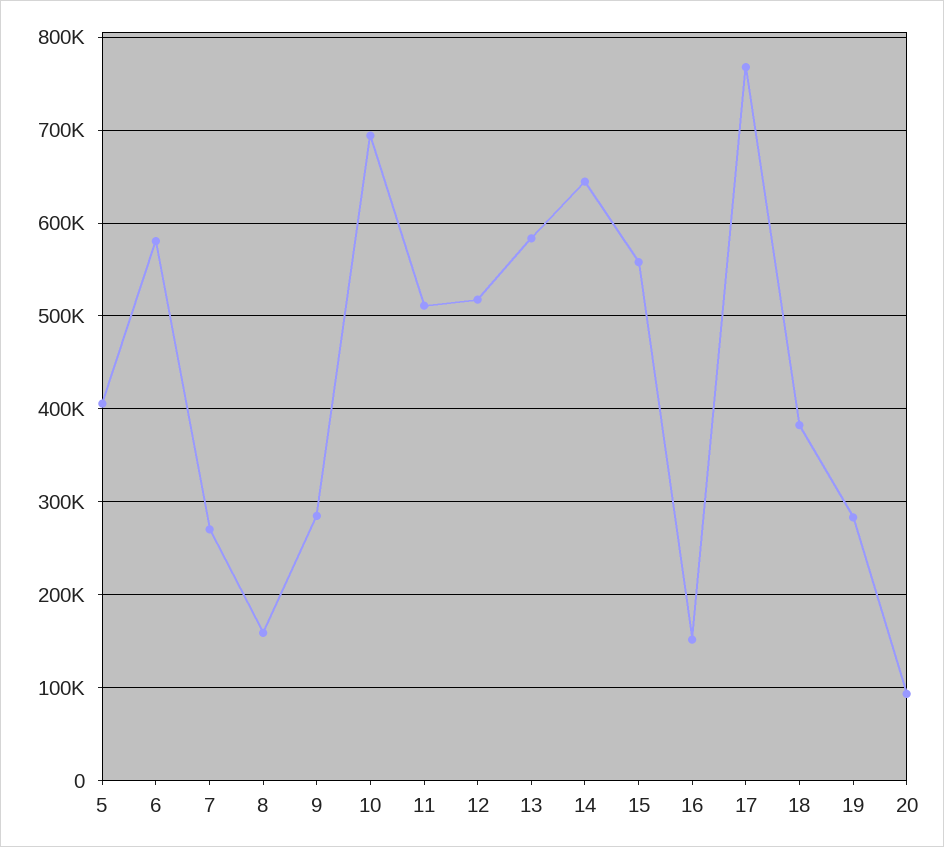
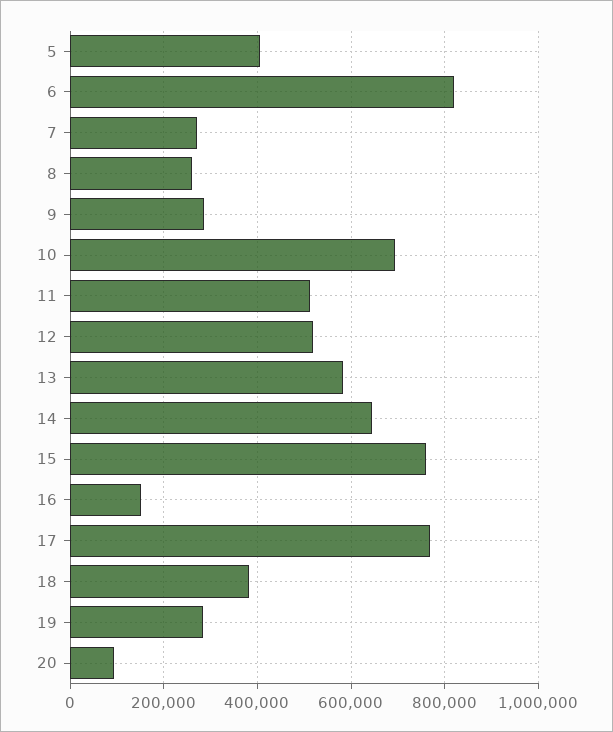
6: 580000 -> 820000
8: 160000 -> 260000
15: 560000 -> 760000

